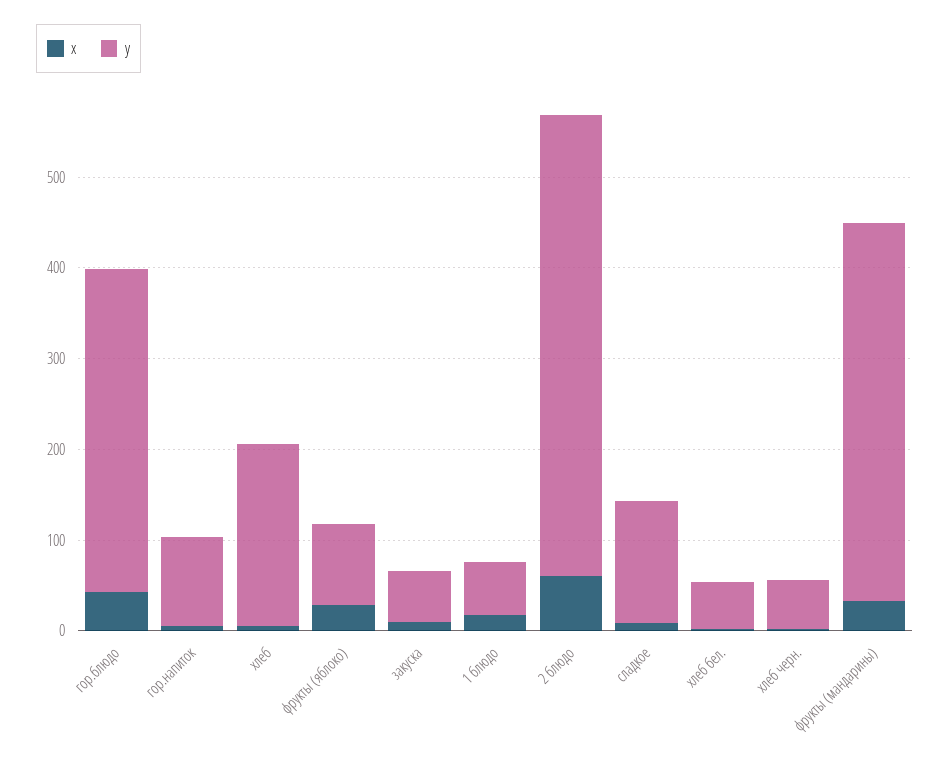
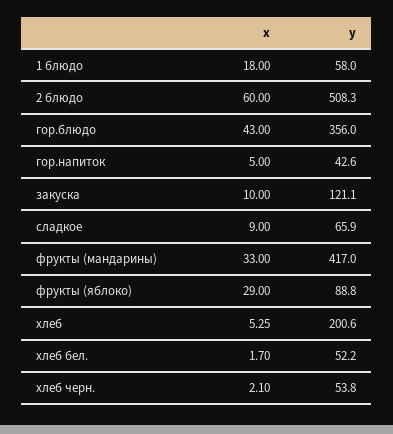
y, гор.напиток: 100 -> 42.6
y, закуска: 60 -> 121.1
y, сладкое: 140 -> 65.9

